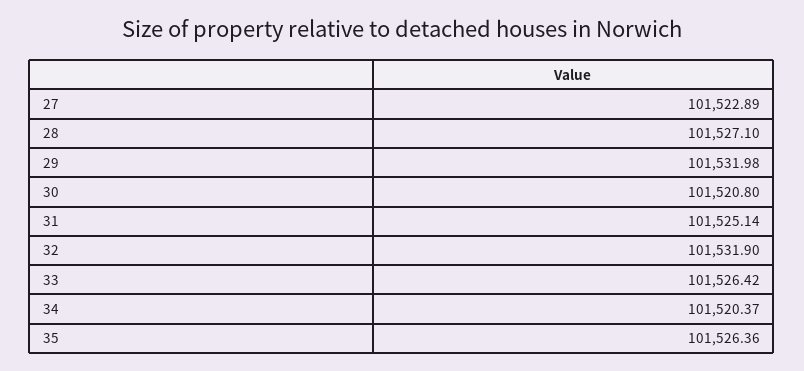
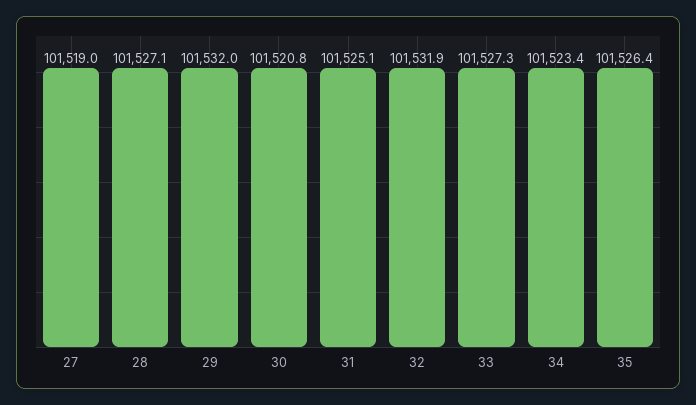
27: 101522.89 -> 101519
33: 101526.42 -> 101527.3
34: 101520.37 -> 101523.4

